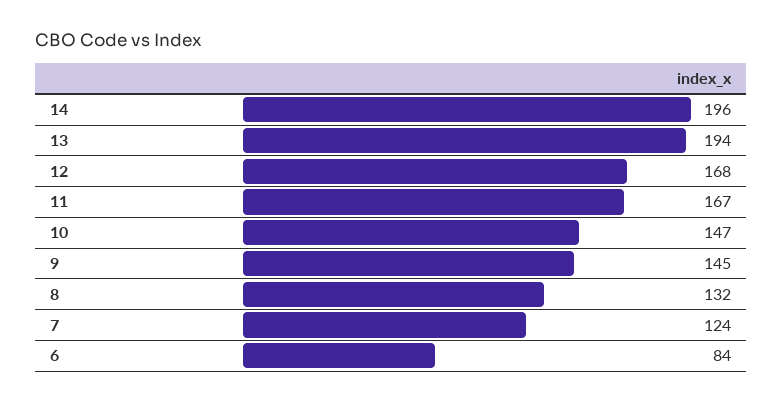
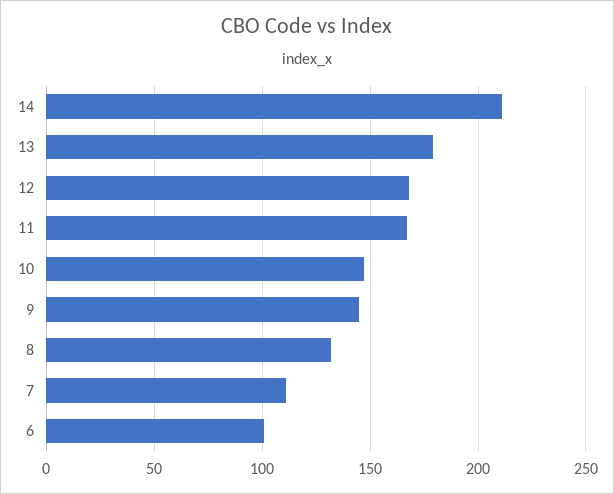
14: 196 -> 210
13: 194 -> 180
7: 124 -> 110
6: 84 -> 100

